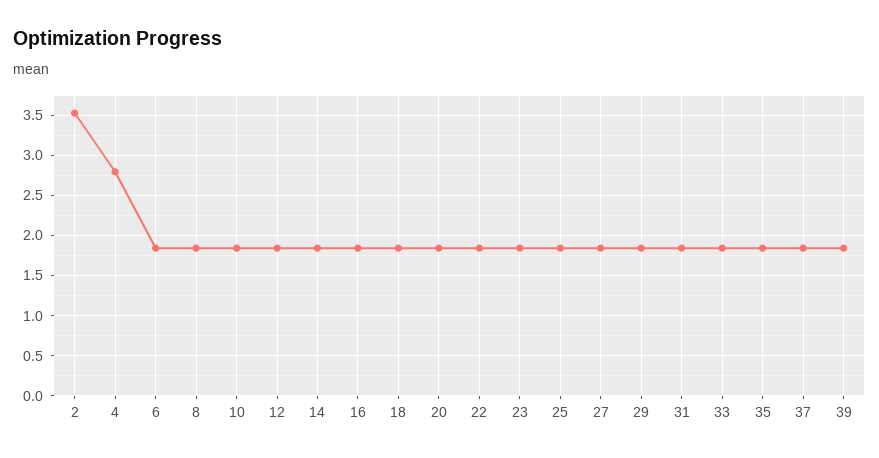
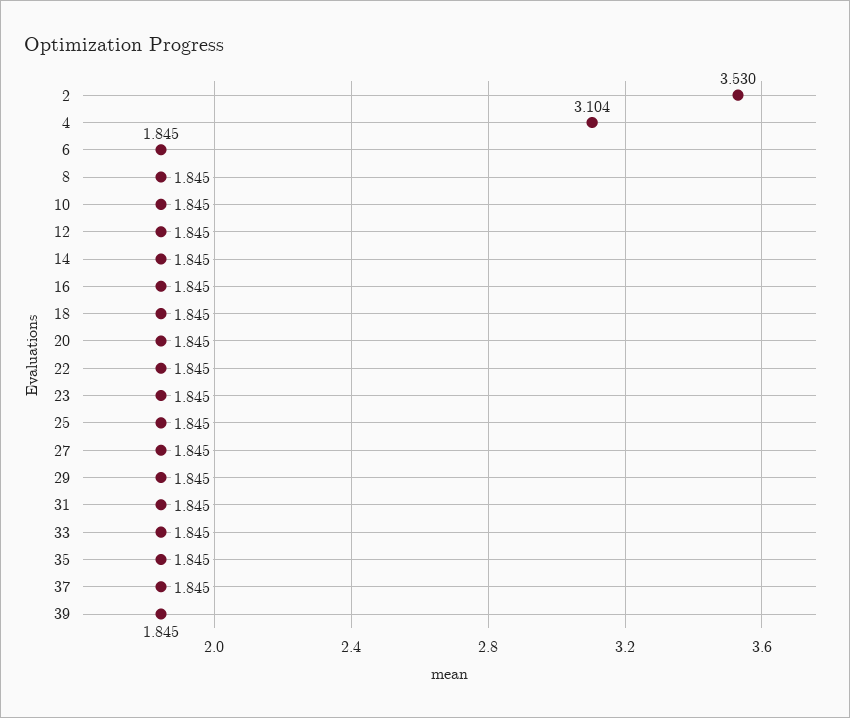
4: 2.8 -> 3.104

